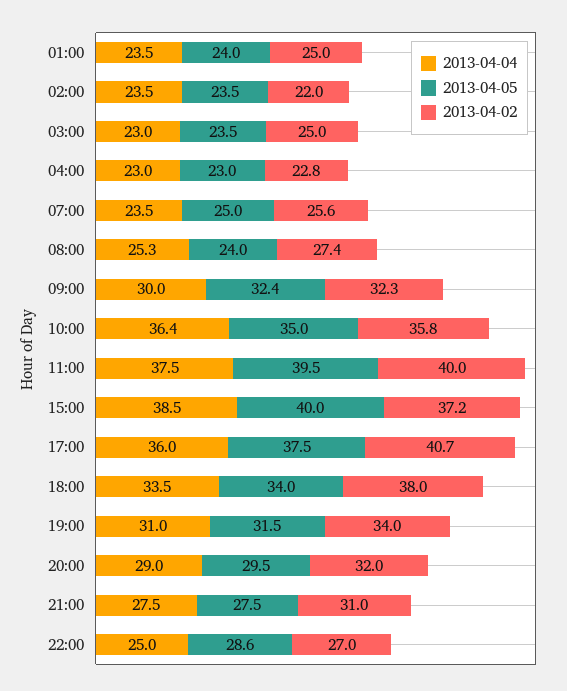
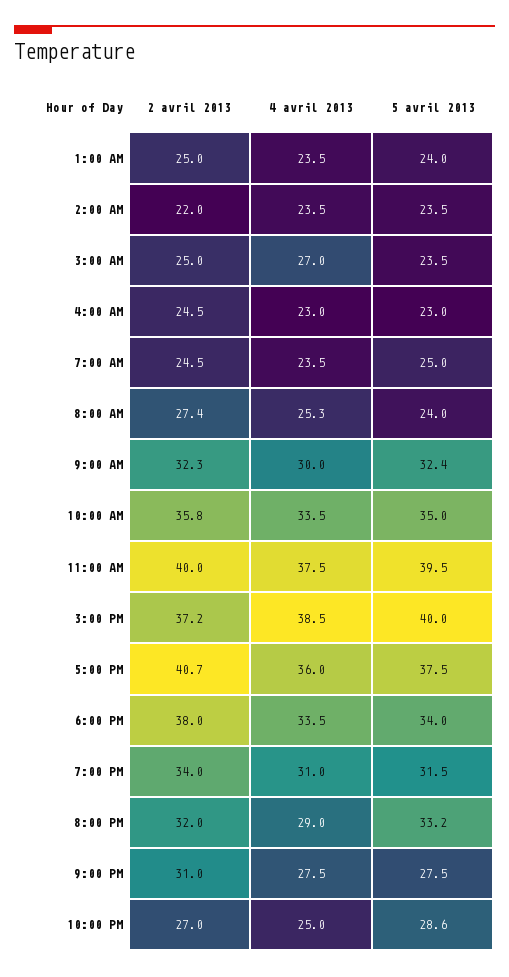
2013-04-04, 03:00: 23 -> 27
2013-04-02, 04:00: 22.8 -> 24.5
2013-04-02, 07:00: 25.6 -> 24.5
2013-04-04, 10:00: 36.4 -> 33.5
2013-04-05, 20:00: 29.5 -> 33.2

